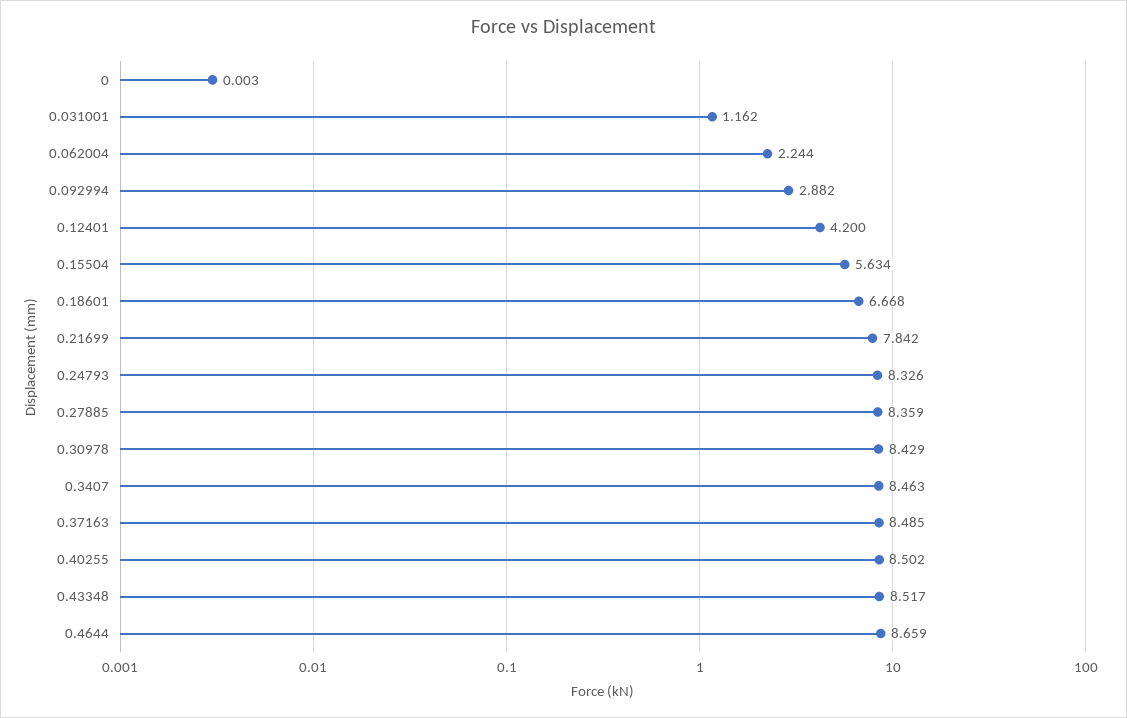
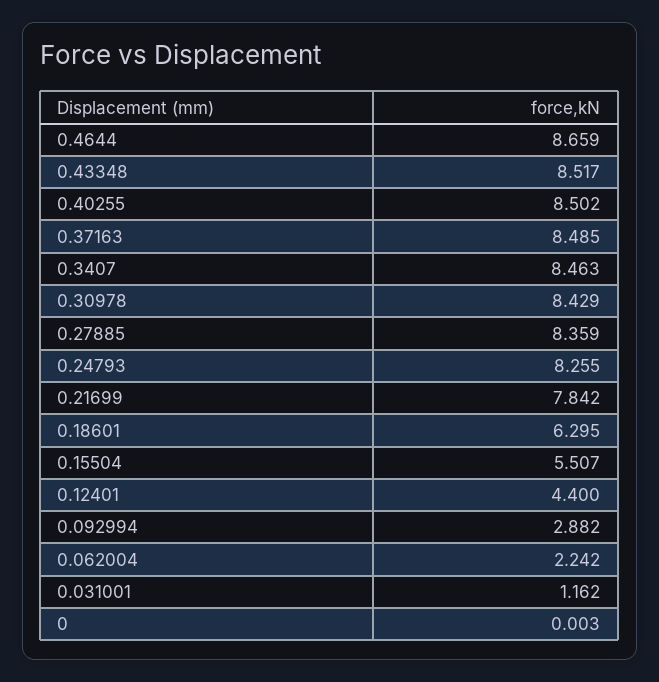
0.062004: 2.244 -> 2.242
0.12401: 4.2 -> 4.4
0.15504: 5.634 -> 5.507
0.18601: 6.668 -> 6.295
0.24793: 8.326 -> 8.255

